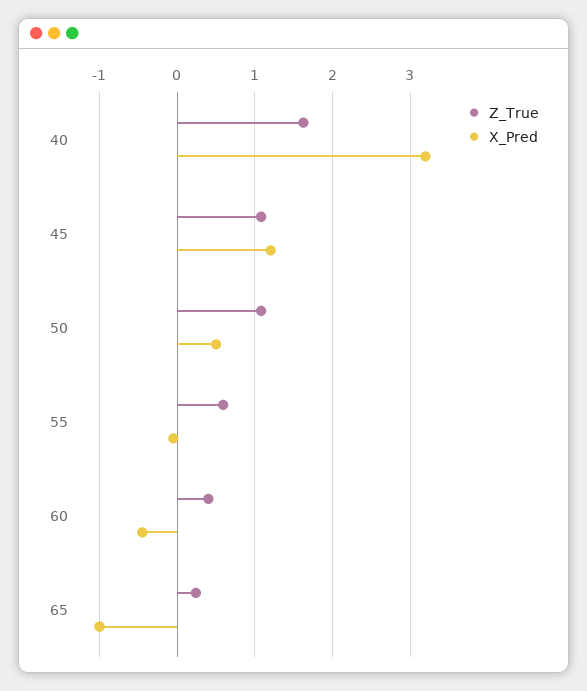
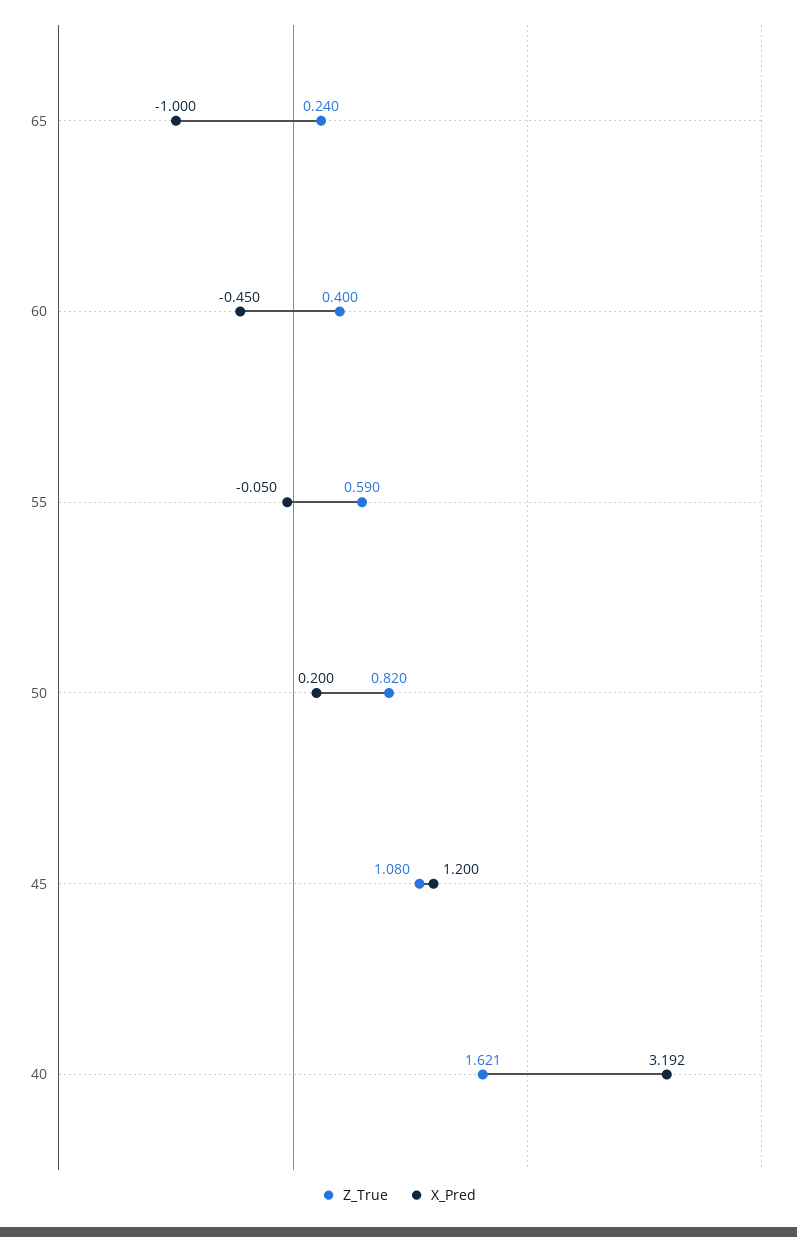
Z_True, 50: 1.1 -> 0.82
X_Pred, 50: 0.5 -> 0.2

